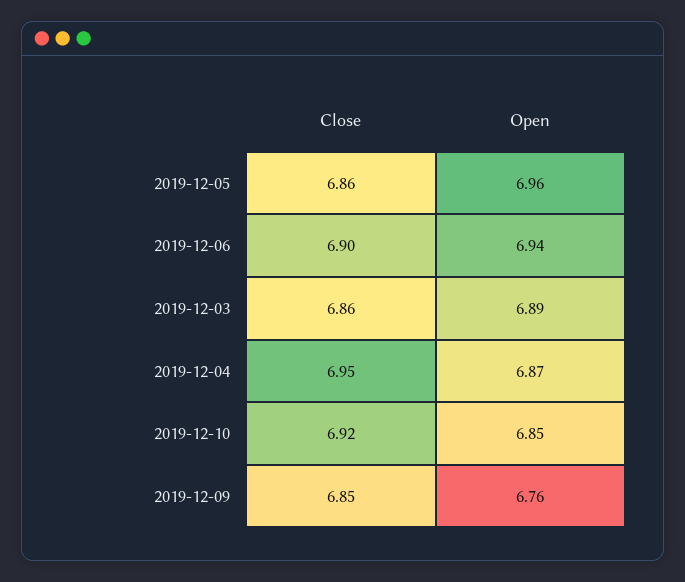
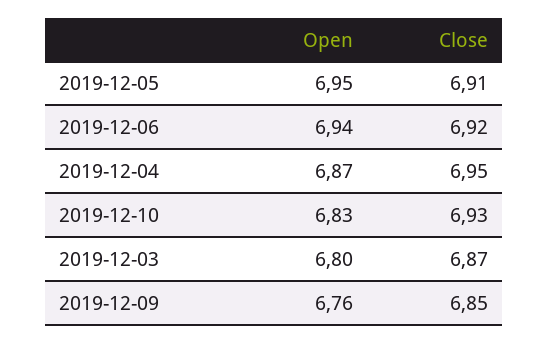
Close, 2019-12-05: 6.86 -> 6.91
Open, 2019-12-05: 6.96 -> 6.95
Close, 2019-12-06: 6.9 -> 6.92
Close, 2019-12-03: 6.86 -> 6.87
Open, 2019-12-03: 6.89 -> 6.8
Close, 2019-12-10: 6.92 -> 6.93
Open, 2019-12-10: 6.85 -> 6.83

